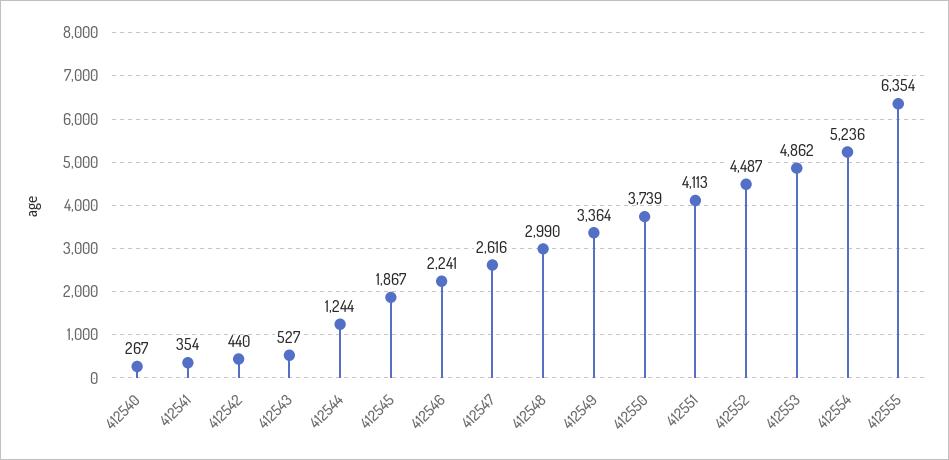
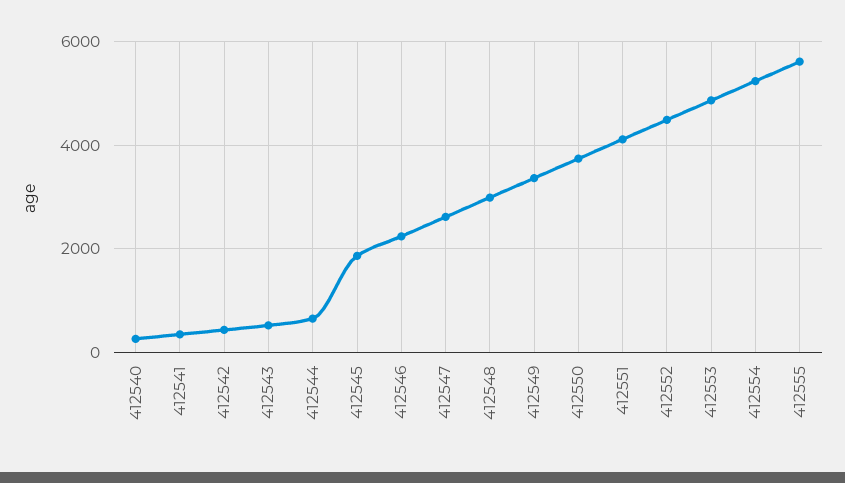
412544: 1244 -> 600
412555: 6354 -> 5600

